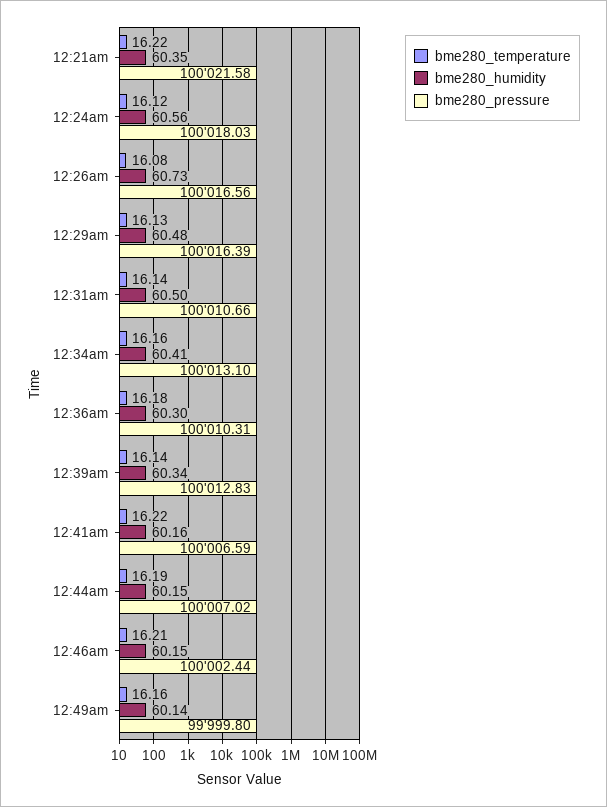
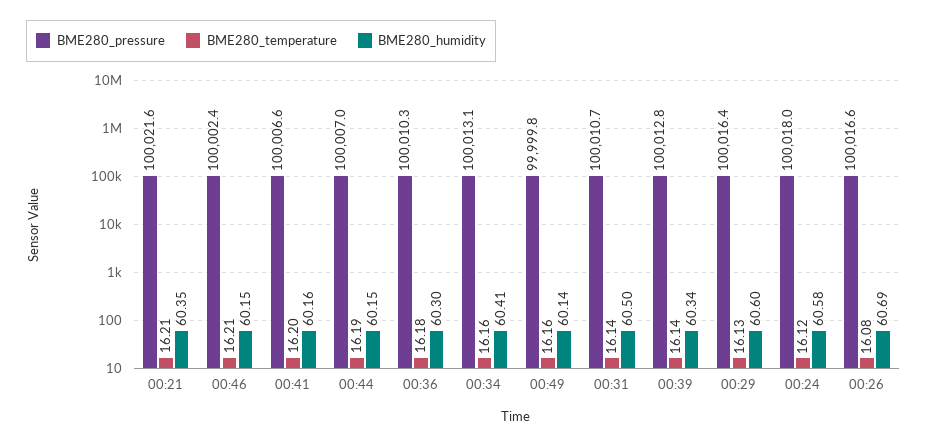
bme280_temperature, 12:21am: 16.22 -> 16.21
bme280_humidity, 12:24am: 60.56 -> 60.58
bme280_humidity, 12:26am: 60.73 -> 60.69
bme280_humidity, 12:29am: 60.48 -> 60.6
bme280_temperature, 12:41am: 16.22 -> 16.2

